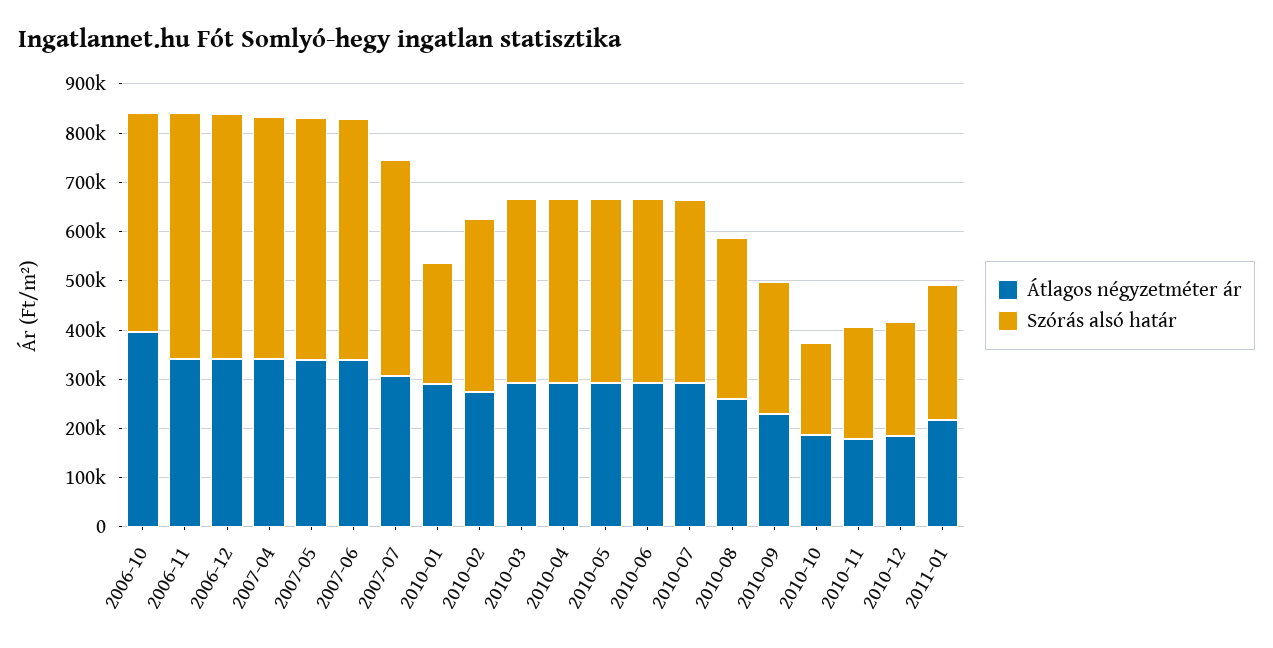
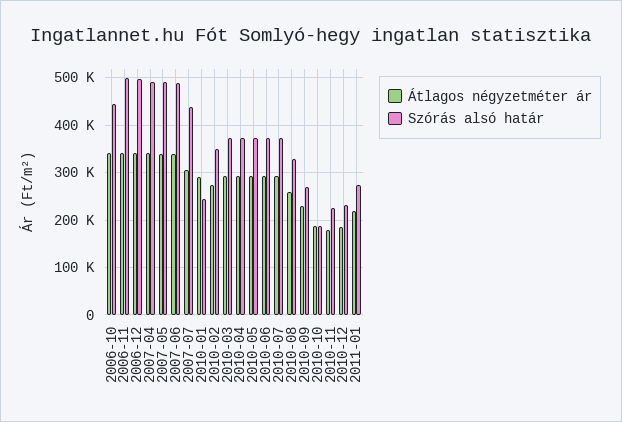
Átlagos négyzetméter ár, 2006-10: 400000 -> 340000

